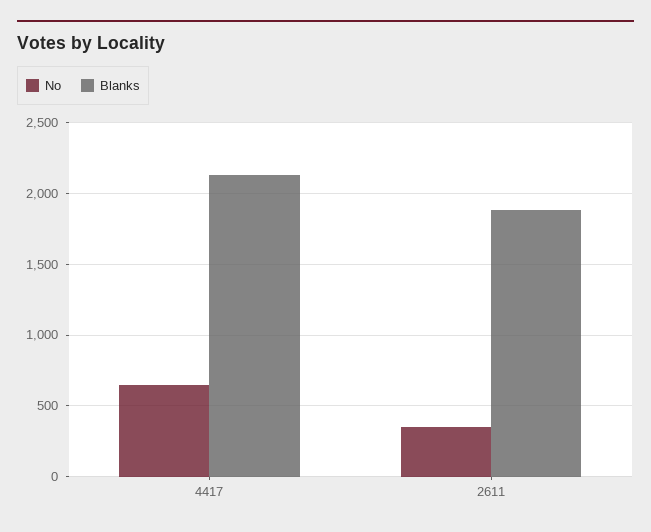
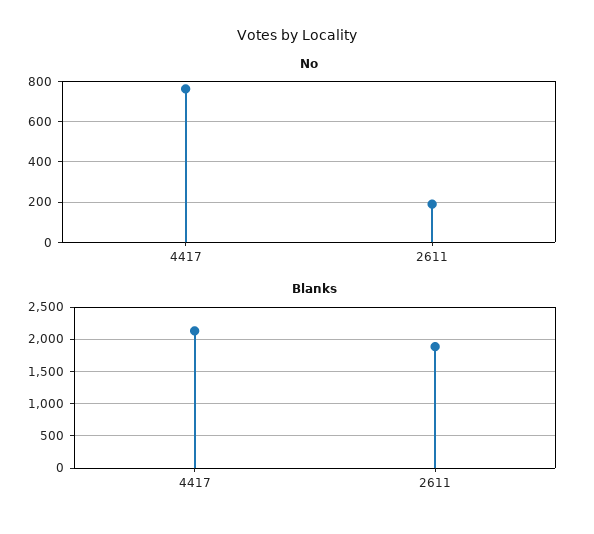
No, 4417: 650 -> 750
No, 2611: 350 -> 200

